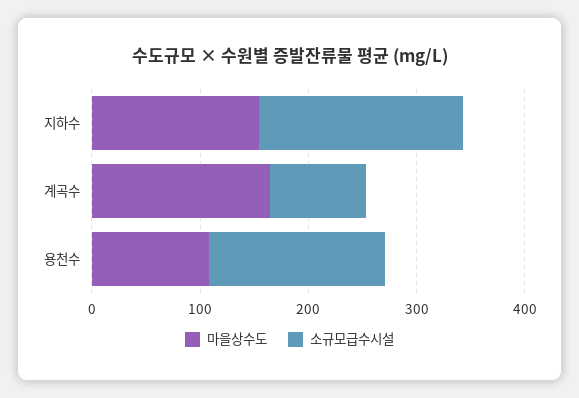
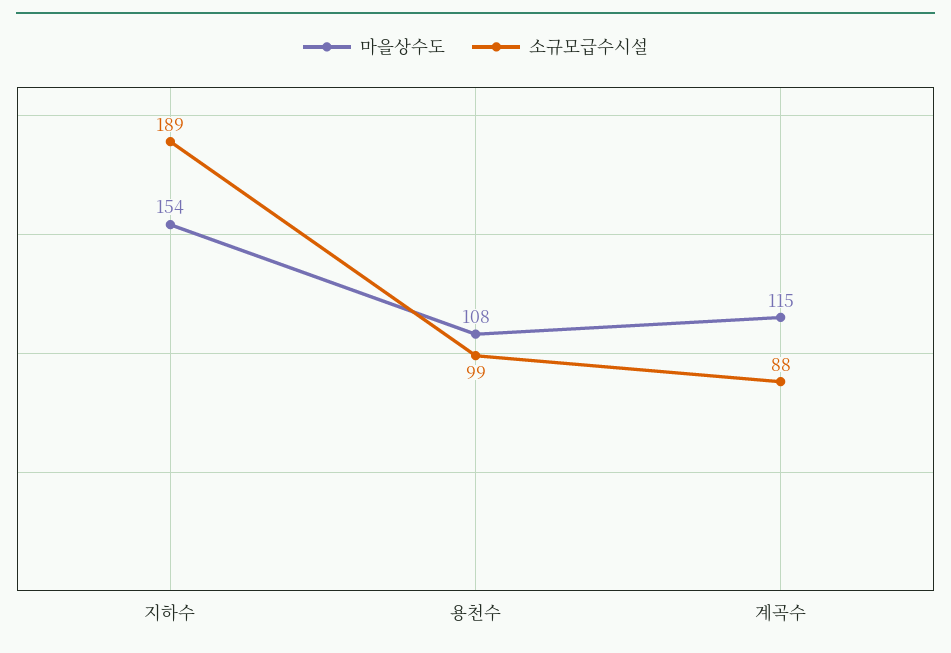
마을상수도, 계곡수: 160 -> 115
소규모급수시설, 용천수: 160 -> 99

